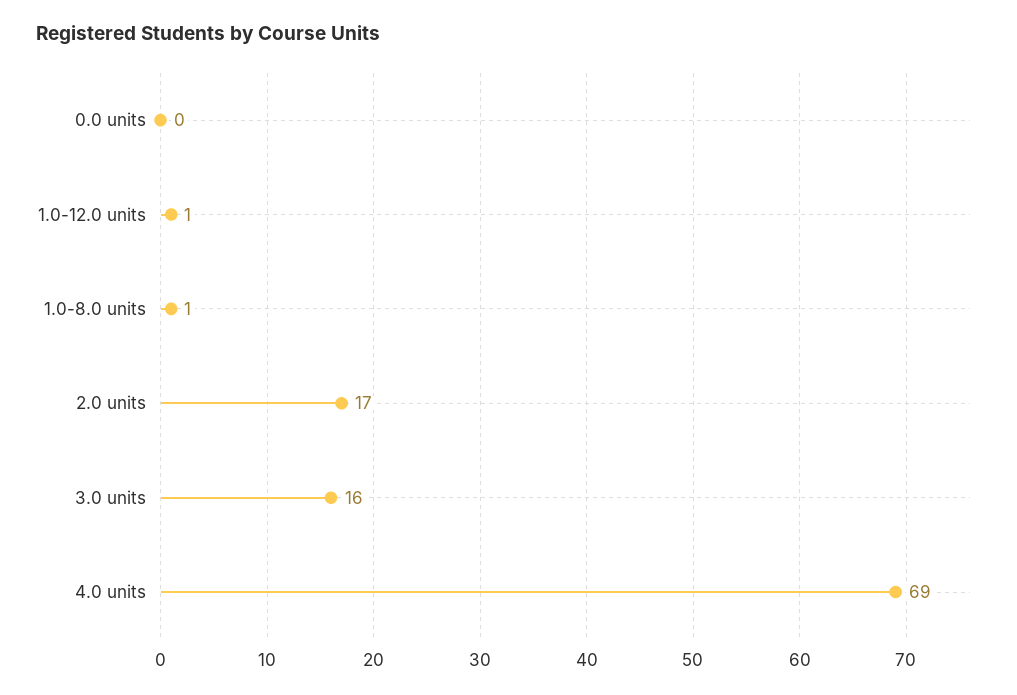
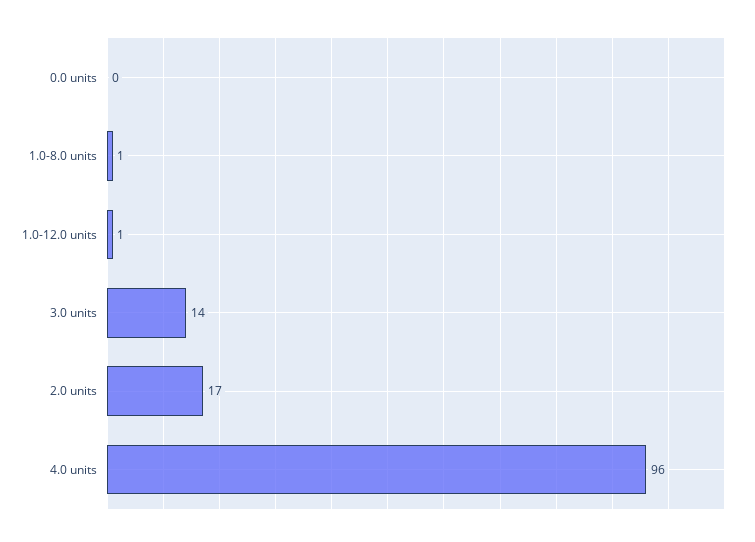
3.0 units: 16 -> 14
4.0 units: 69 -> 96

